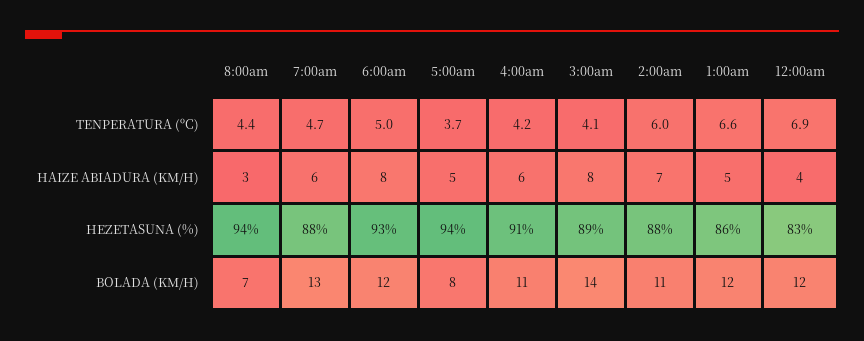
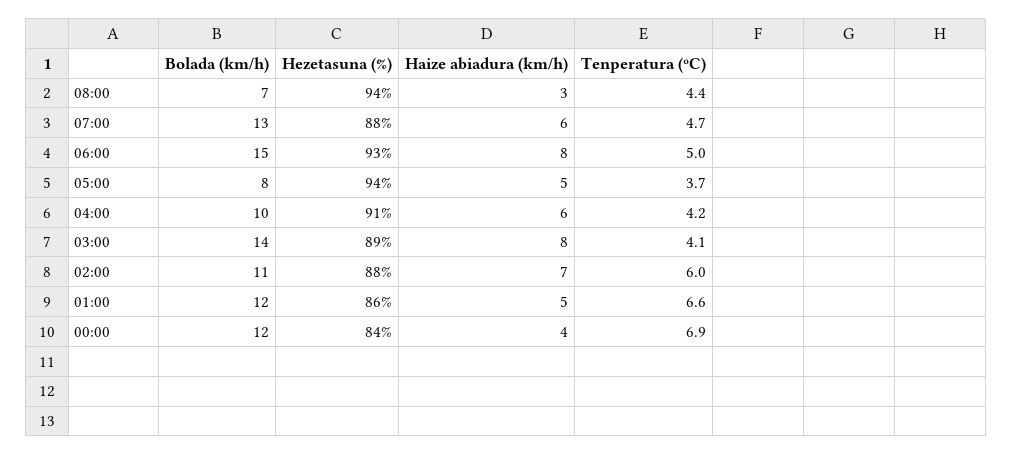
12:00am, HEZETASUNA (%): 83 -> 84
6:00am, BOLADA (KM/H): 12 -> 15
4:00am, BOLADA (KM/H): 11 -> 10

